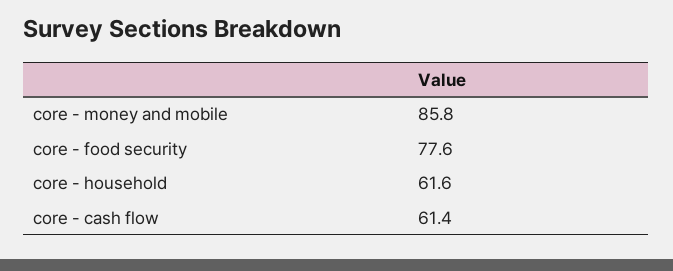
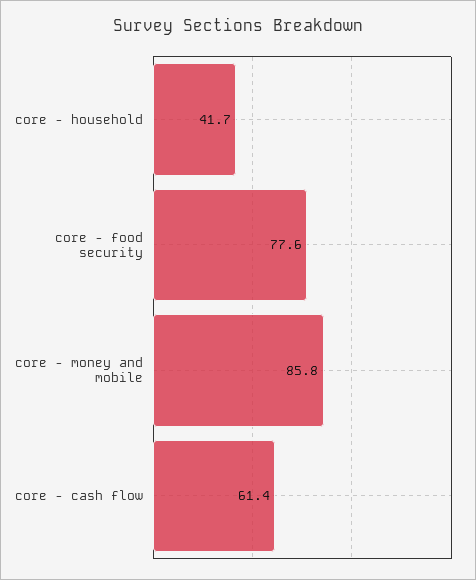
core - household: 61.6 -> 41.7

